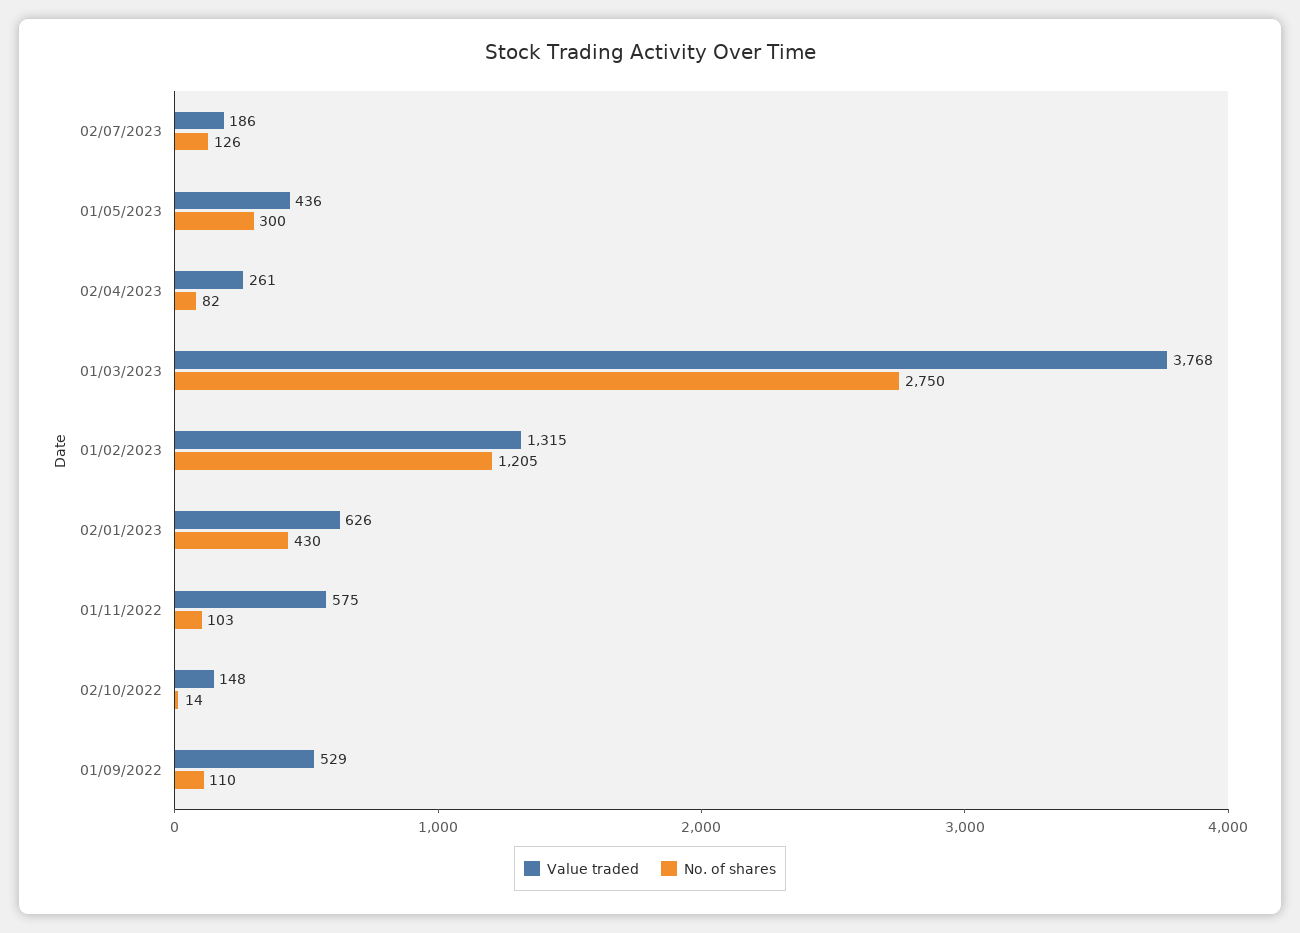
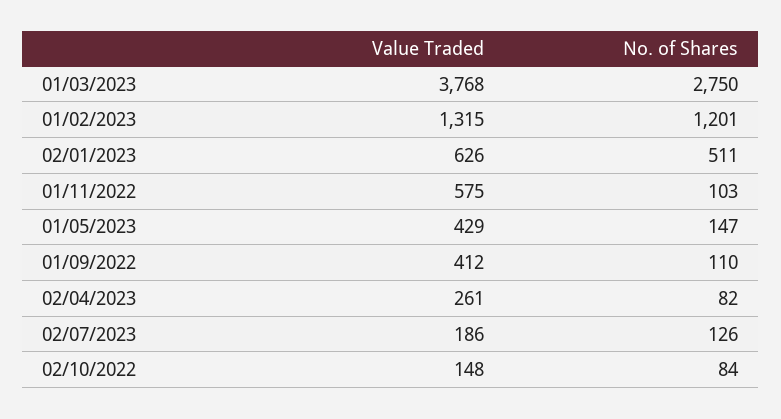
Value traded, 01/05/2023: 436 -> 429
No. of shares, 01/05/2023: 300 -> 147
No. of shares, 01/02/2023: 1205 -> 1201
No. of shares, 02/01/2023: 430 -> 511
No. of shares, 02/10/2022: 14 -> 84
Value traded, 01/09/2022: 529 -> 412

